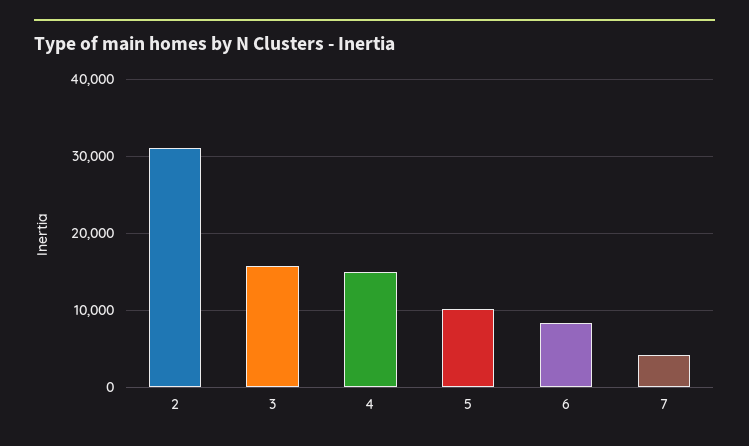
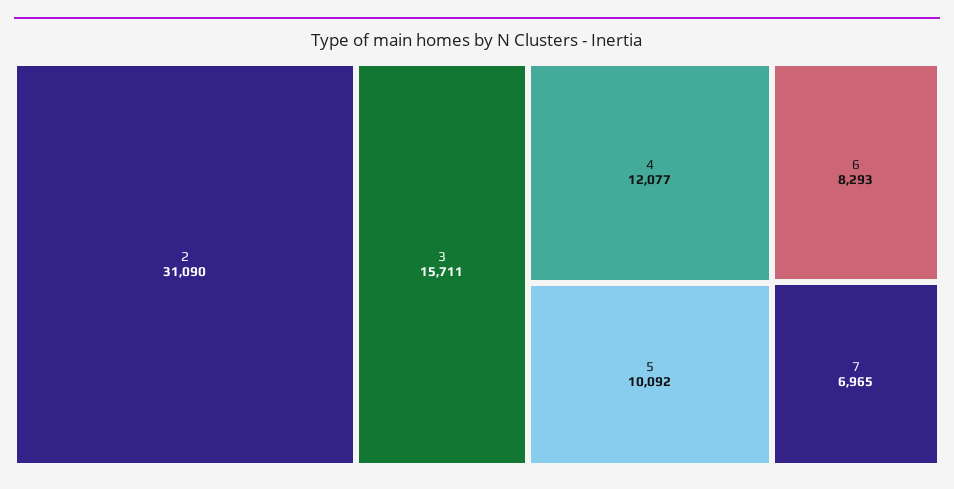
4: 15000 -> 12077
7: 4000 -> 6965

